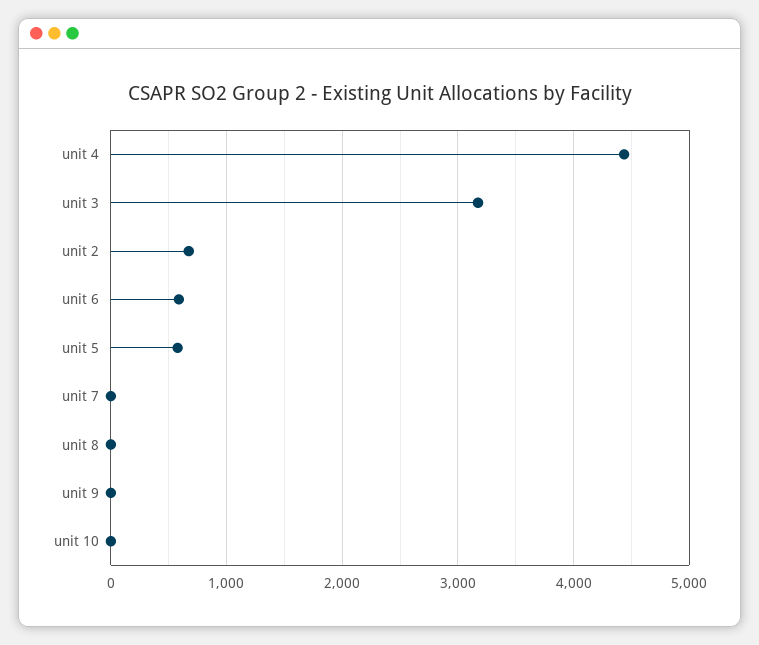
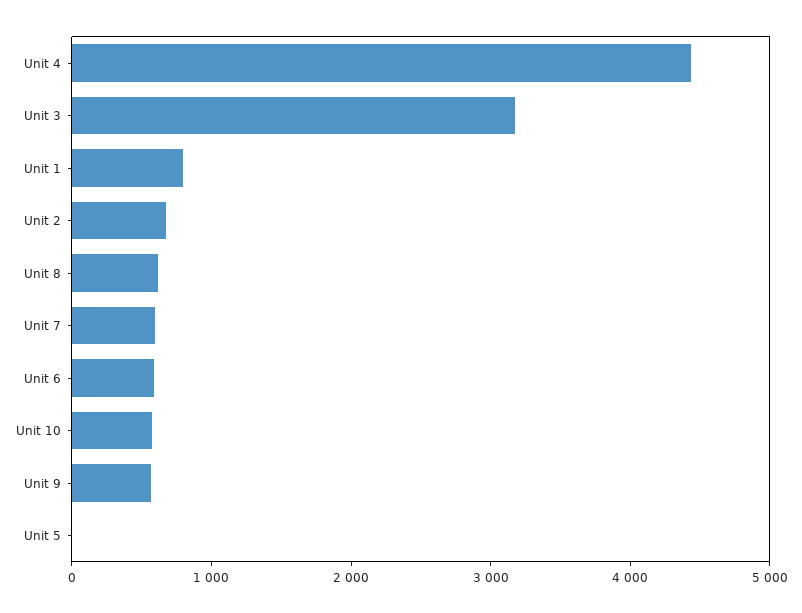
unit 5: 600 -> 0
unit 7: 0 -> 600
unit 8: 0 -> 600
unit 9: 0 -> 600
unit 10: 0 -> 600
Unit 1: none -> 800

